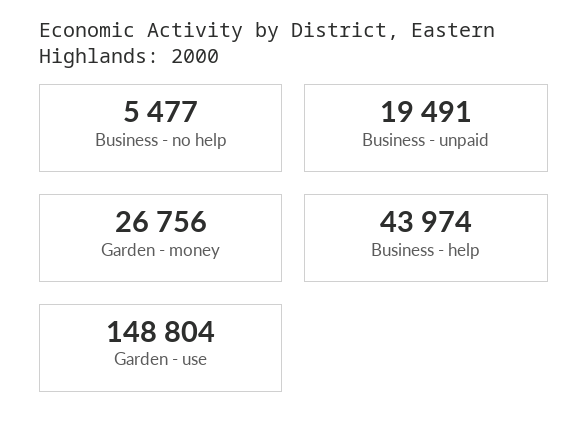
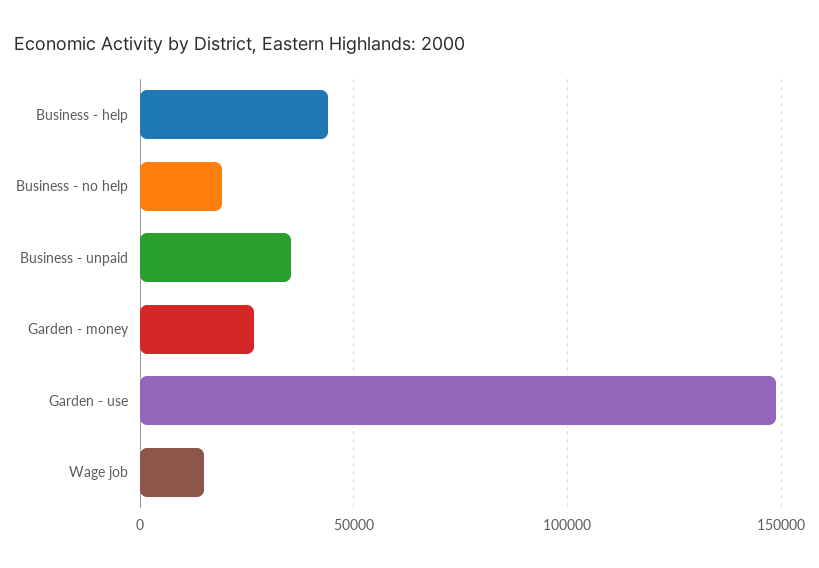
Business - no help: 5477 -> 20000
Business - unpaid: 19491 -> 35000
Wage job: none -> 15000

